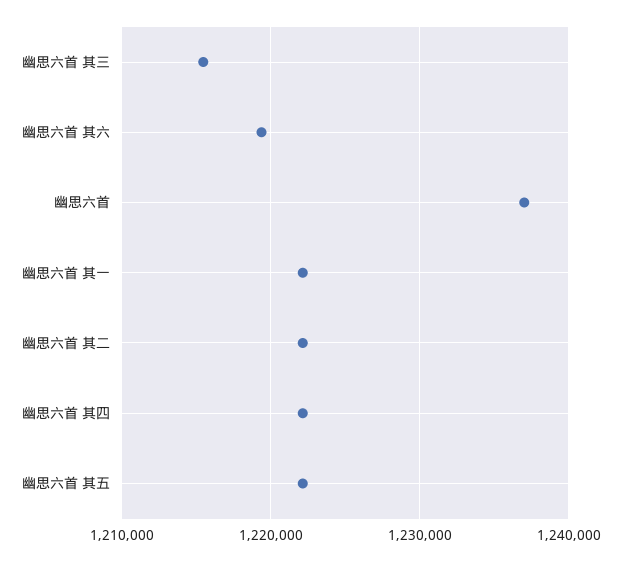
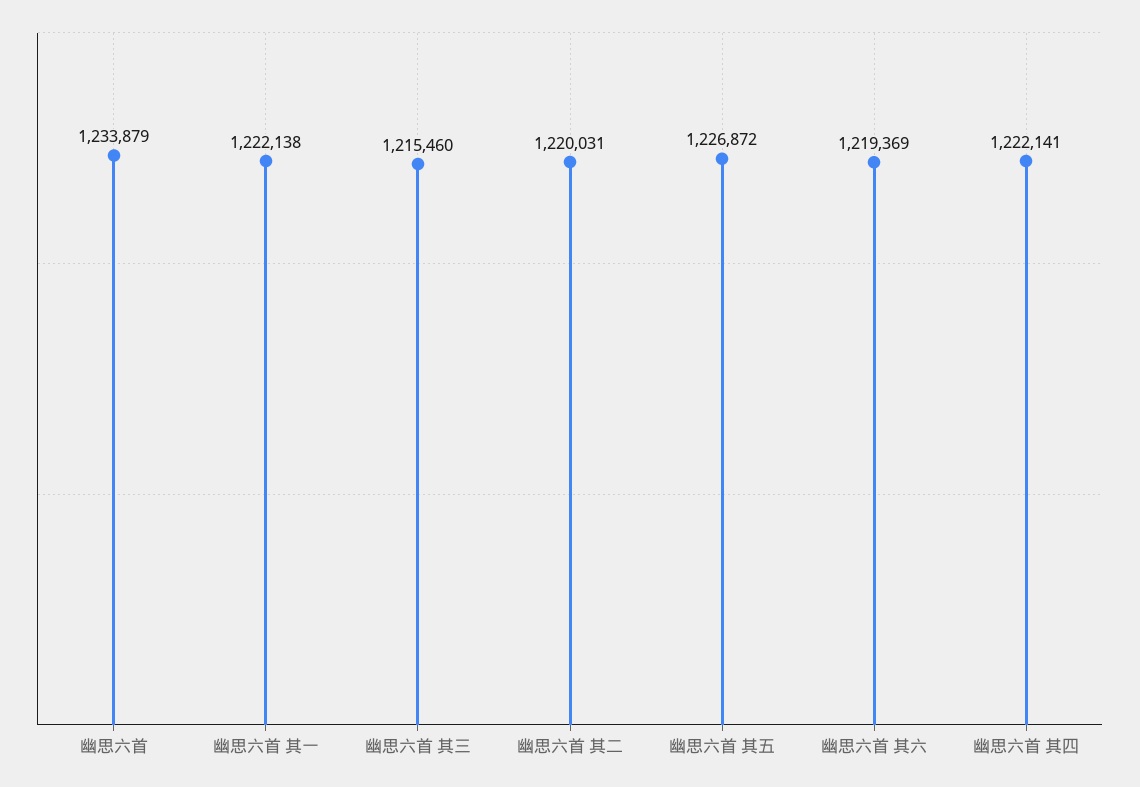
幽思六首: 1237000 -> 1233879
幽思六首 其二: 1222000 -> 1220031
幽思六首 其五: 1222000 -> 1226872

